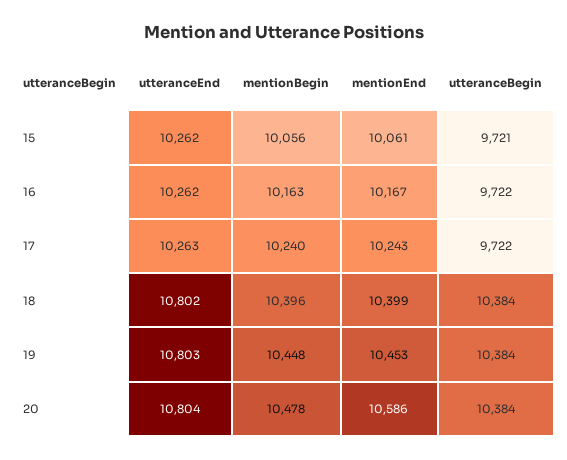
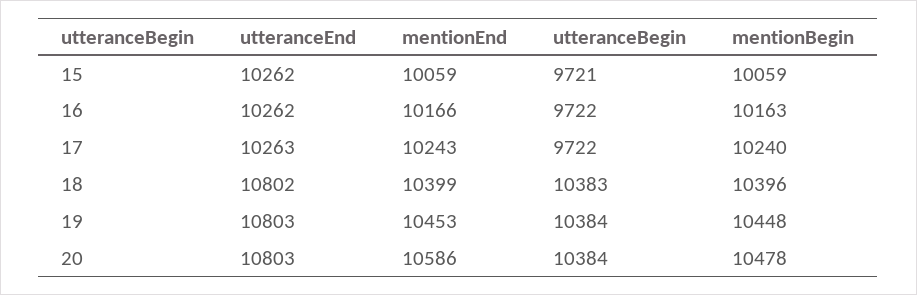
mentionBegin, 15: 10056 -> 10059
mentionEnd, 15: 10061 -> 10059
mentionEnd, 16: 10167 -> 10166
utteranceBegin, 18: 10384 -> 10383
utteranceEnd, 20: 10804 -> 10803

